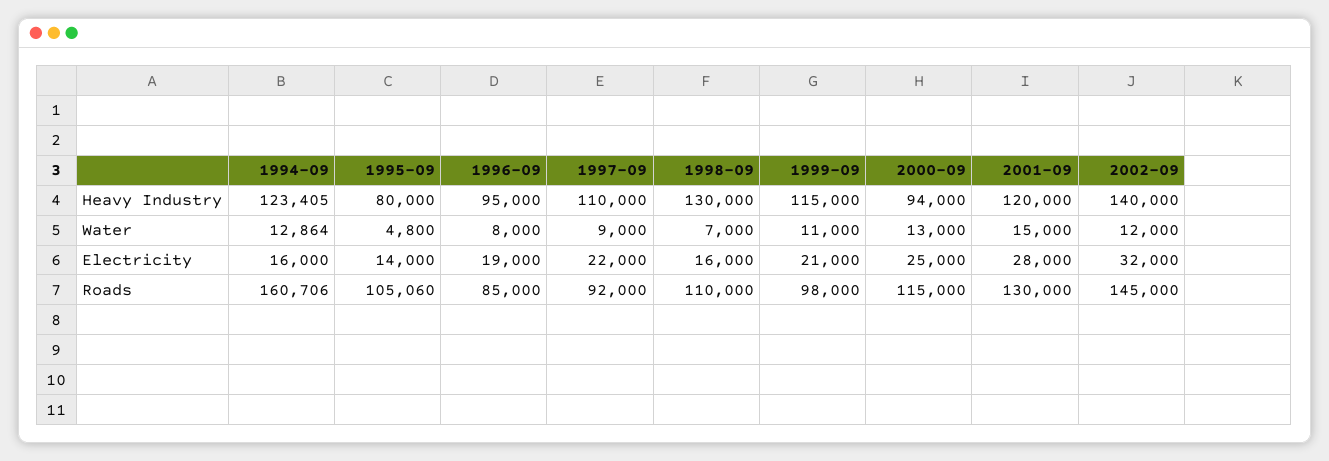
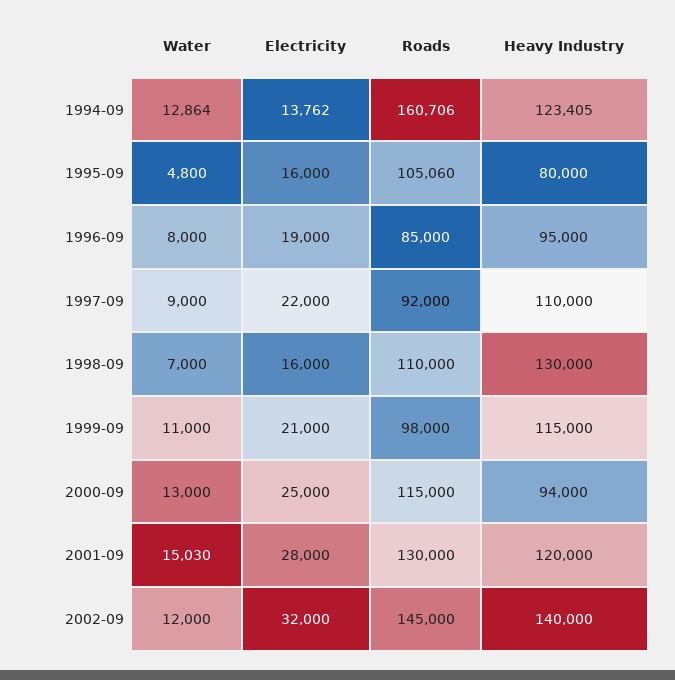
2001-09, Water: 15000 -> 15030
1994-09, Electricity: 16000 -> 13762
1995-09, Electricity: 14000 -> 16000

